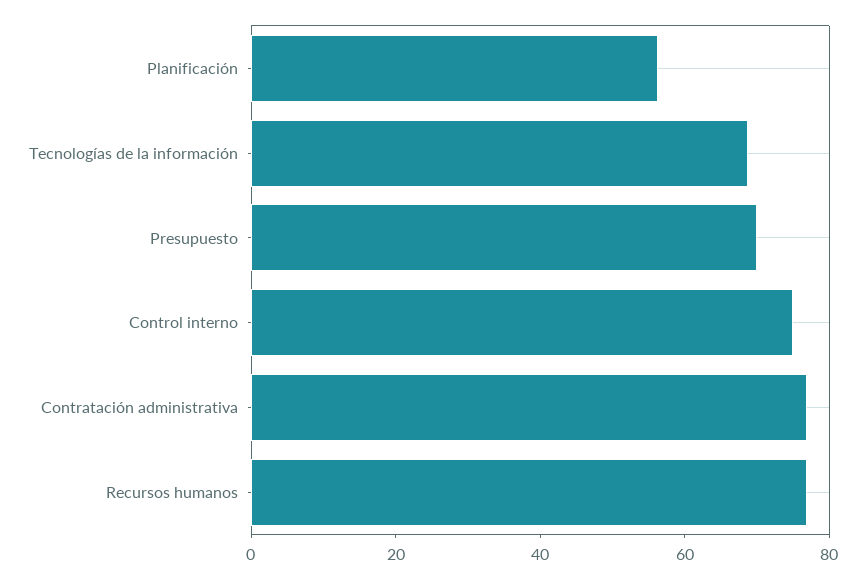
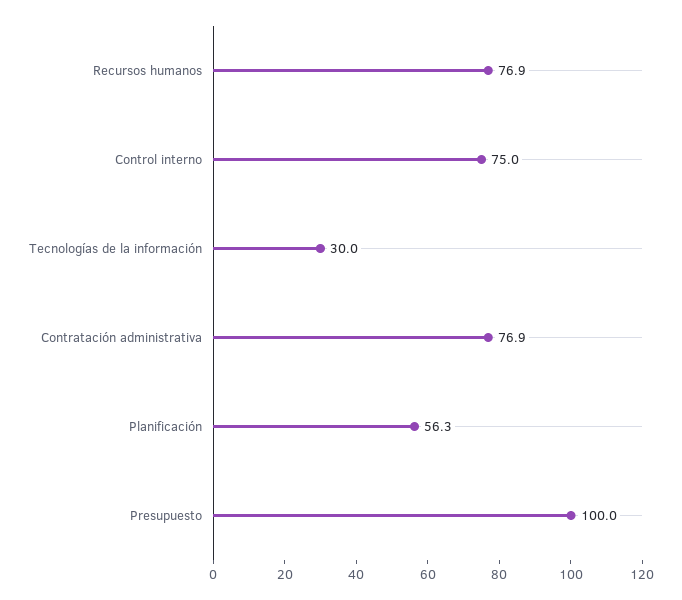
Tecnologías de la información: 70 -> 30
Presupuesto: 70 -> 100

